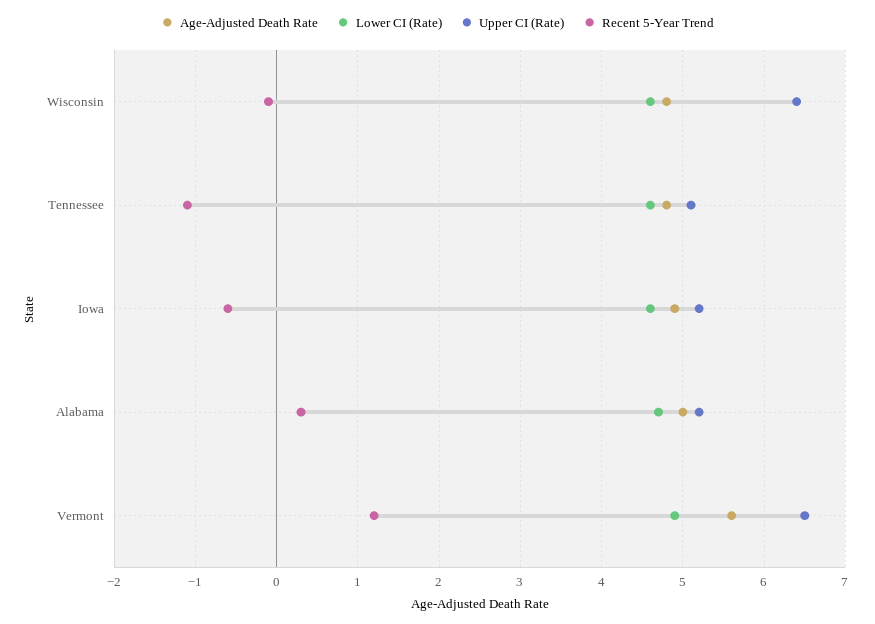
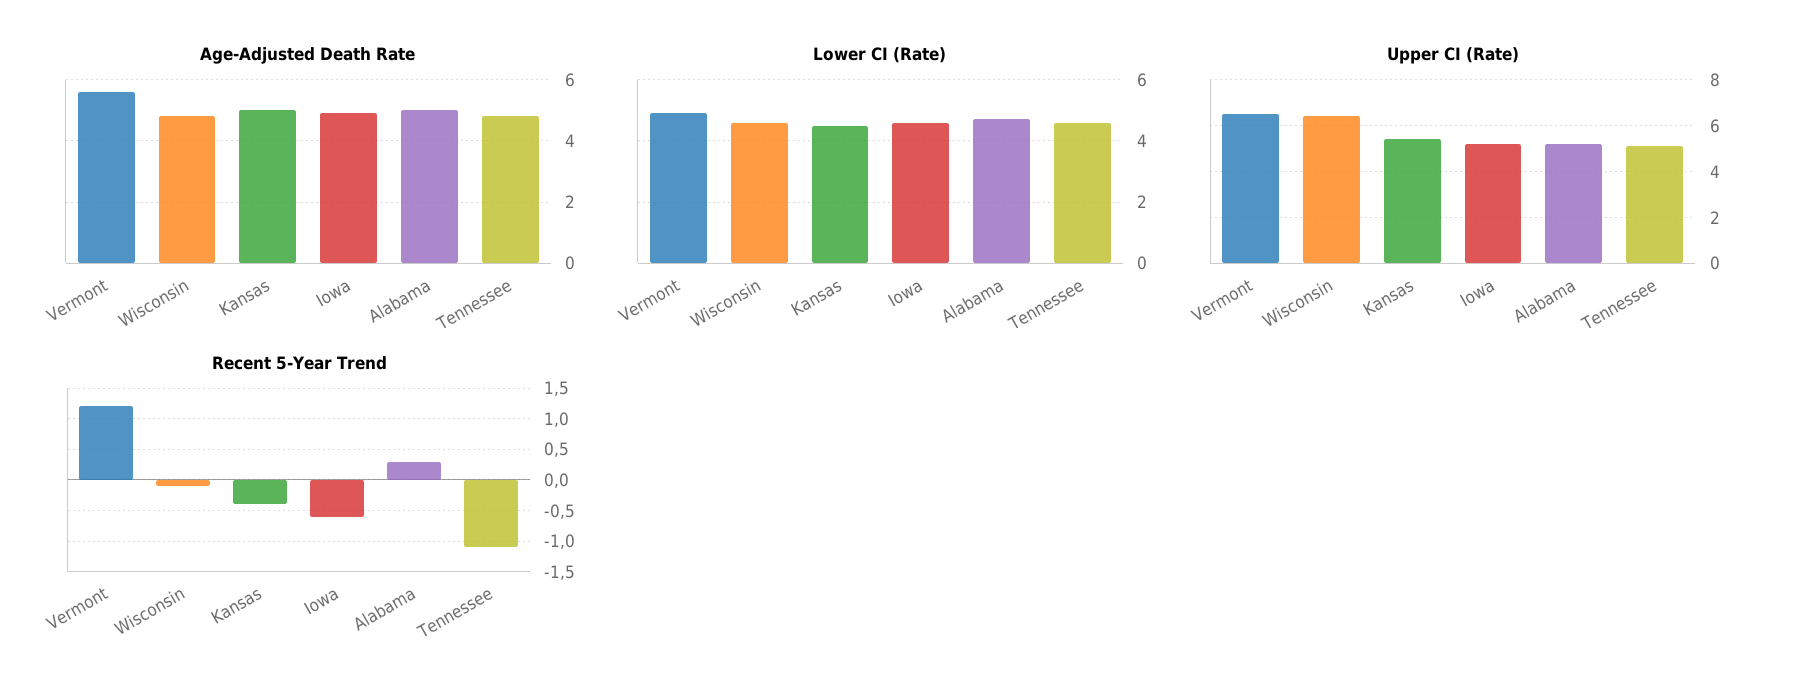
Age-Adjusted Death Rate, Kansas: none -> 5
Lower CI (Rate), Kansas: none -> 4.5
Upper CI (Rate), Kansas: none -> 5.5
Recent 5-Year Trend, Kansas: none -> -0.4

